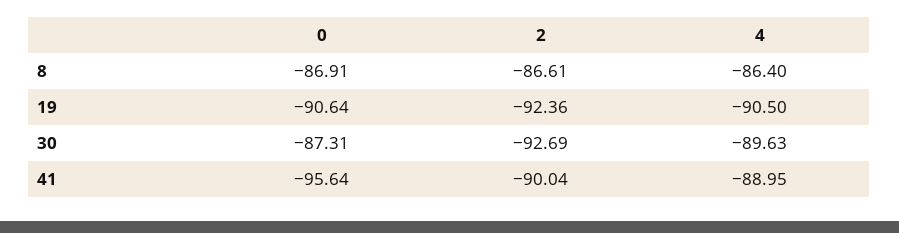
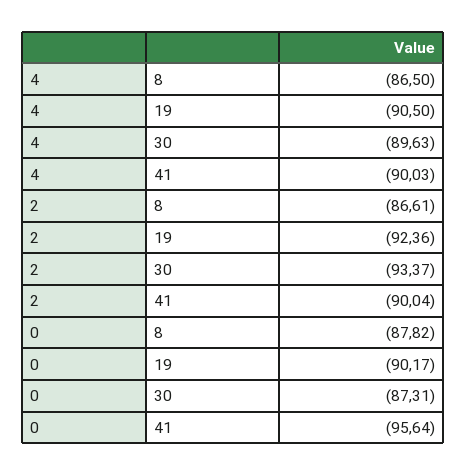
0, 8: -86.91 -> -87.82
4, 8: -86.4 -> -86.5
0, 19: -90.64 -> -90.17
2, 30: -92.69 -> -93.37
4, 41: -88.95 -> -90.03

